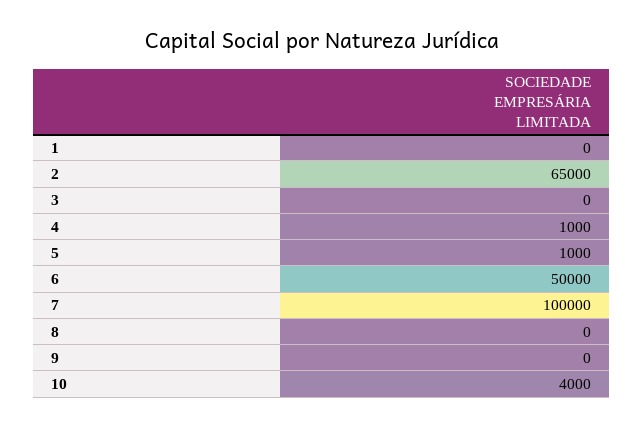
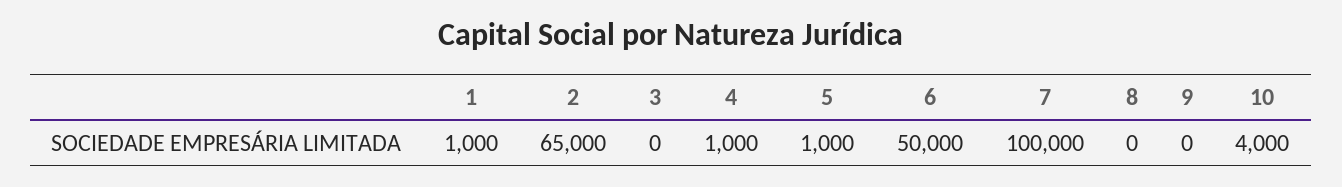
1: 0 -> 1000

